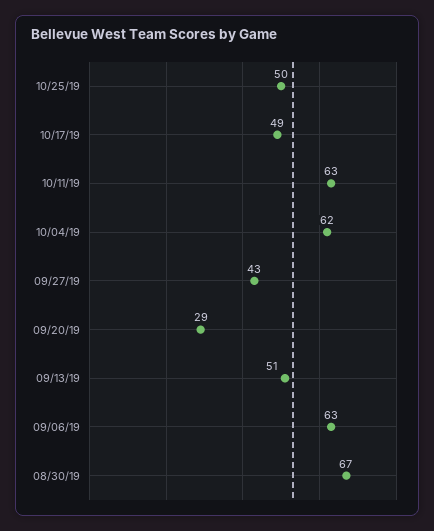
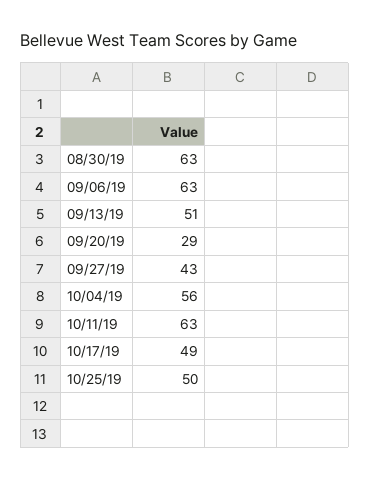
10/04/19: 62 -> 56
08/30/19: 67 -> 63

